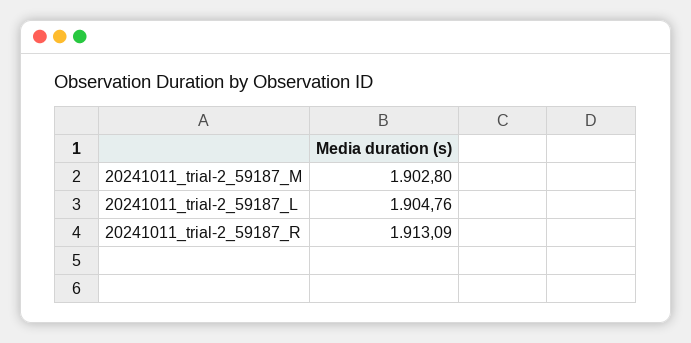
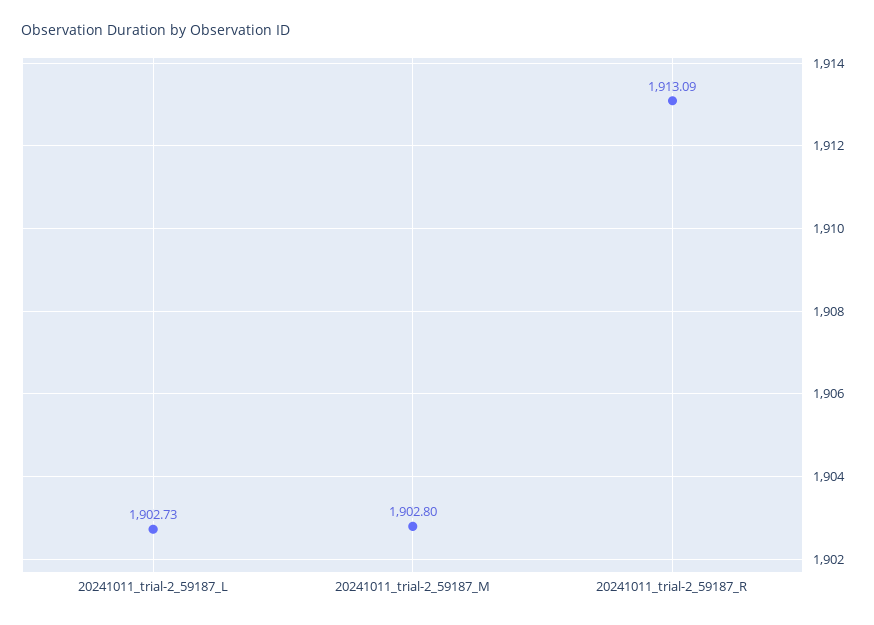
20241011_trial-2_59187_L: 1904.76 -> 1902.73

